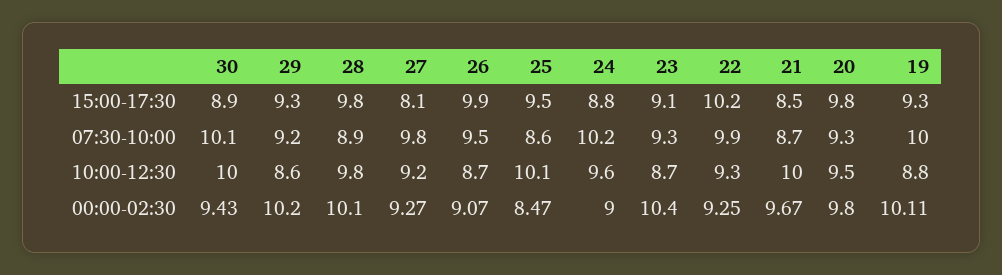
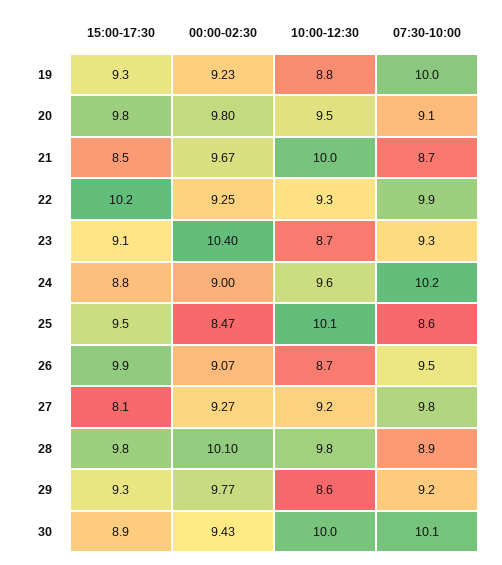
20, 07:30-10:00: 9.3 -> 9.1
29, 00:00-02:30: 10.2 -> 9.77
19, 00:00-02:30: 10.11 -> 9.23

